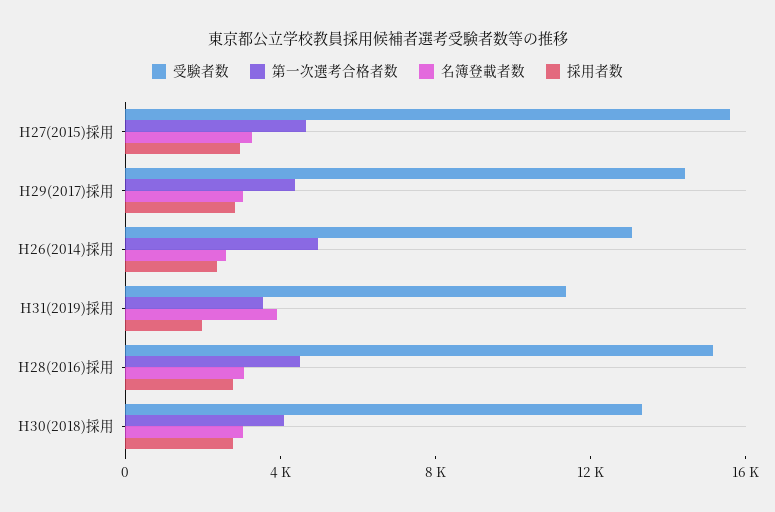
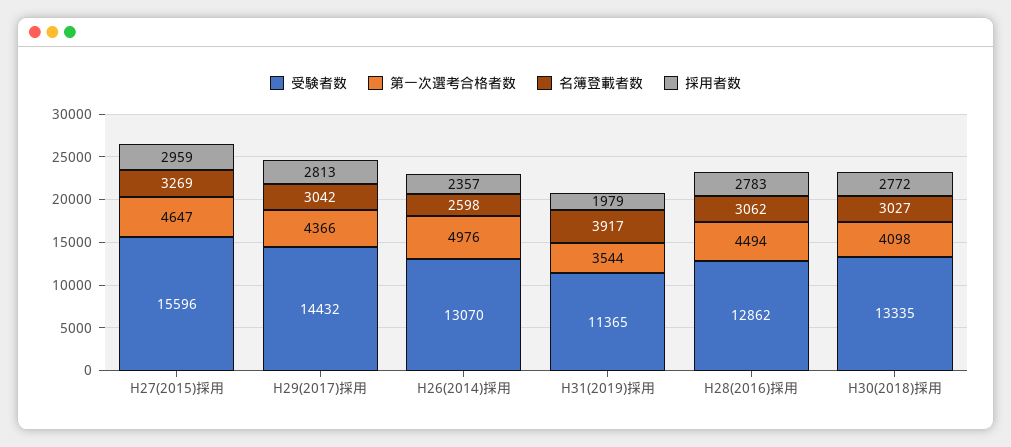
受験者数, H28(2016)採用: 15000 -> 12862

